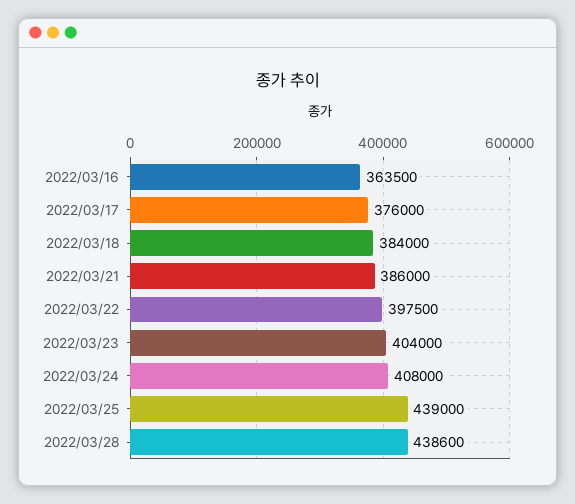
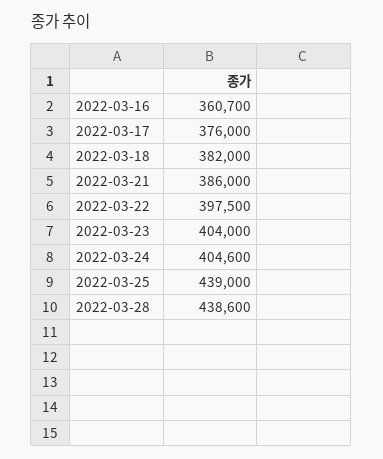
2022/03/16: 363500 -> 360700
2022/03/18: 384000 -> 382000
2022/03/24: 408000 -> 404600

